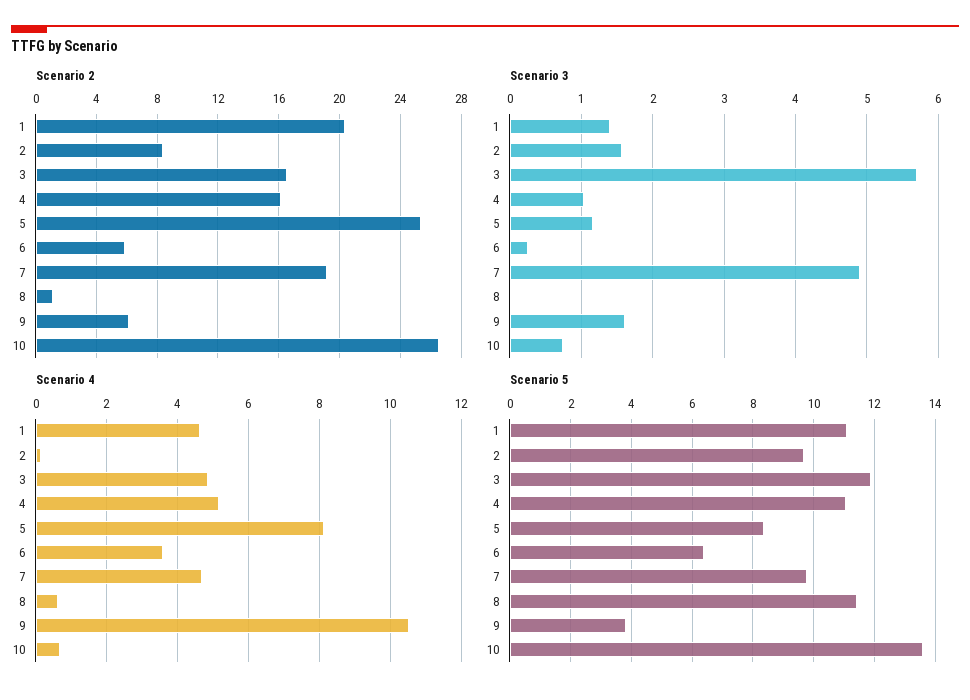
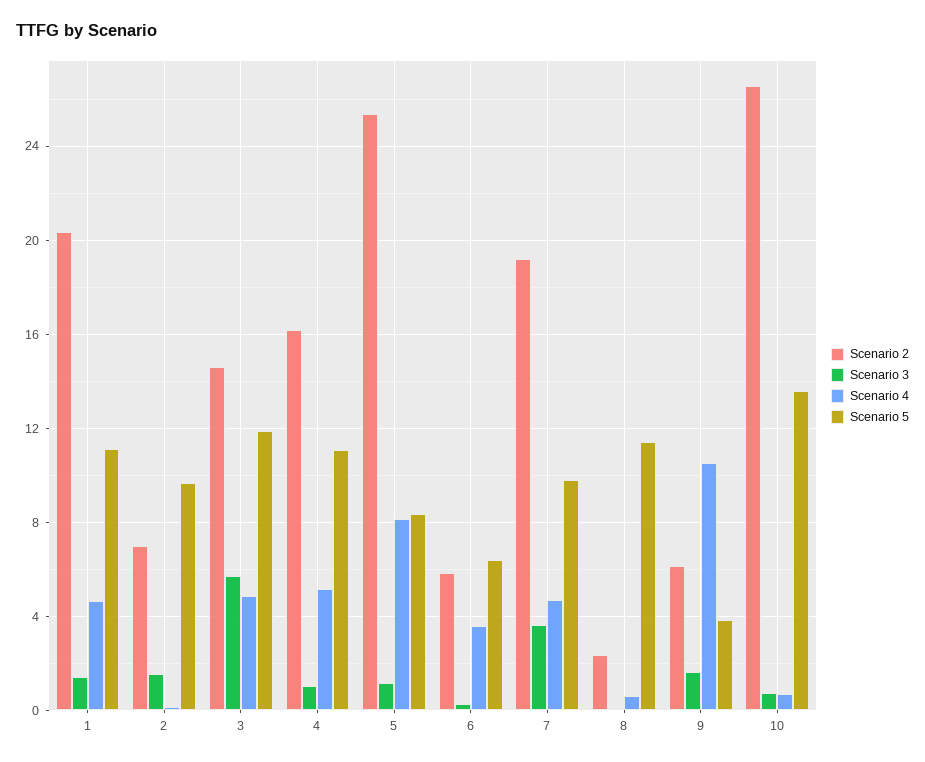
Scenario 2, 2: 8.5 -> 7
Scenario 2, 3: 16.5 -> 14.5
Scenario 2, 8: 1 -> 2.5
Scenario 3, 7: 4.9 -> 3.5

